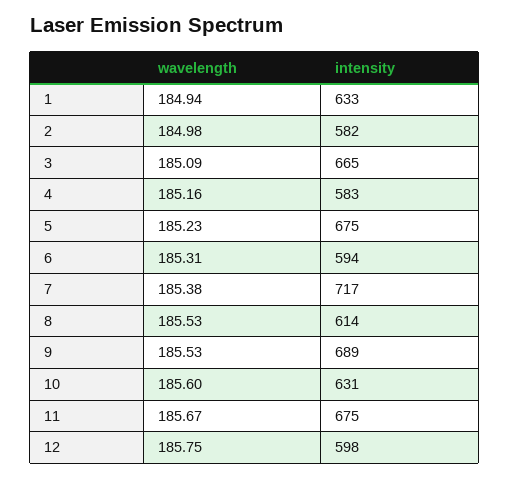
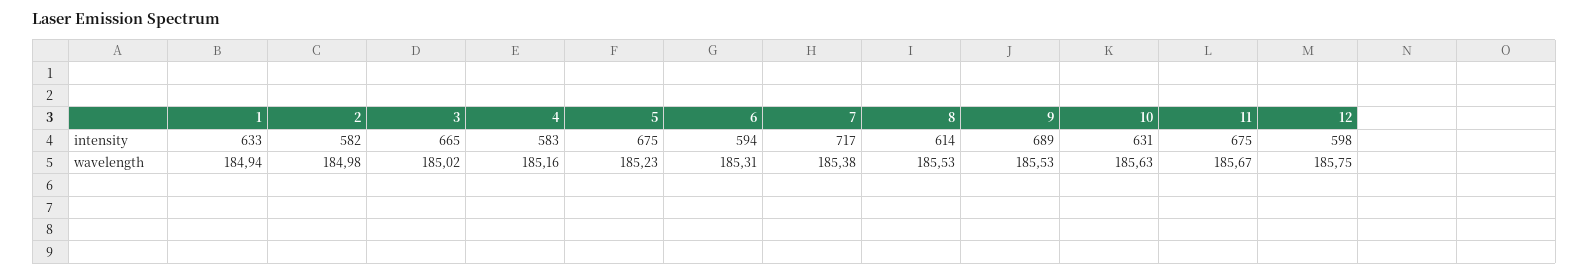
wavelength, 3: 185.09 -> 185.02
wavelength, 10: 185.6 -> 185.63

